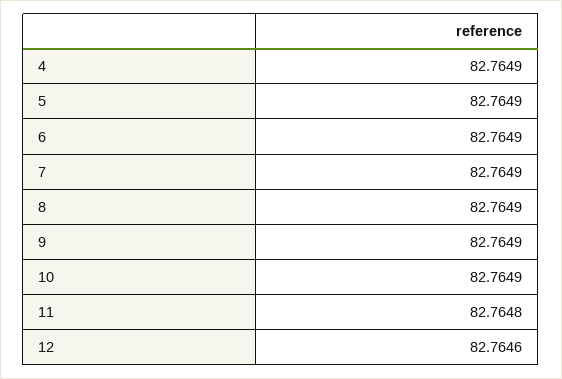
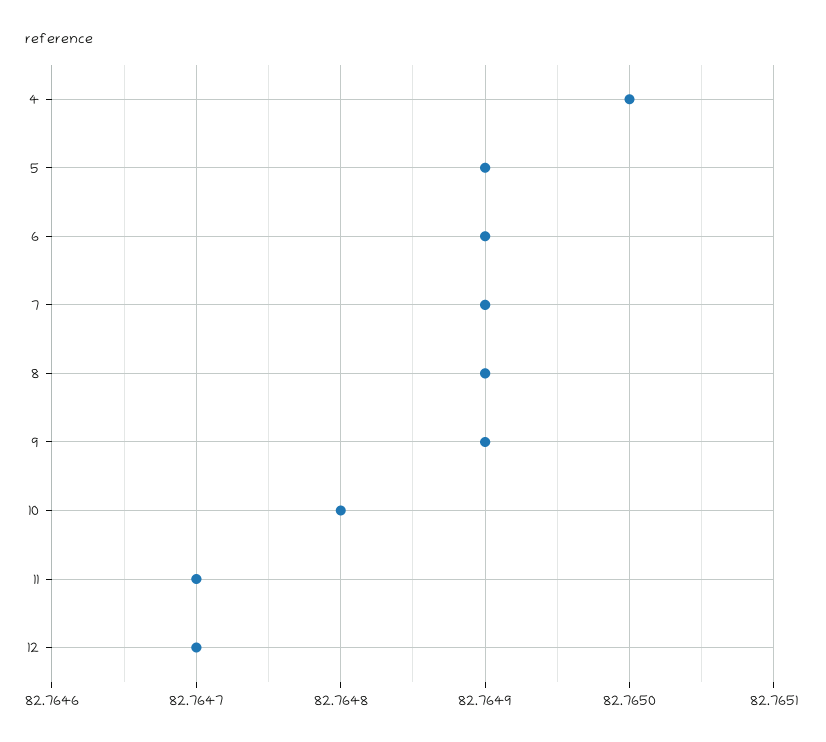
4: 82.7649 -> 82.765
10: 82.7649 -> 82.7648
11: 82.7648 -> 82.7647
12: 82.7646 -> 82.7647

